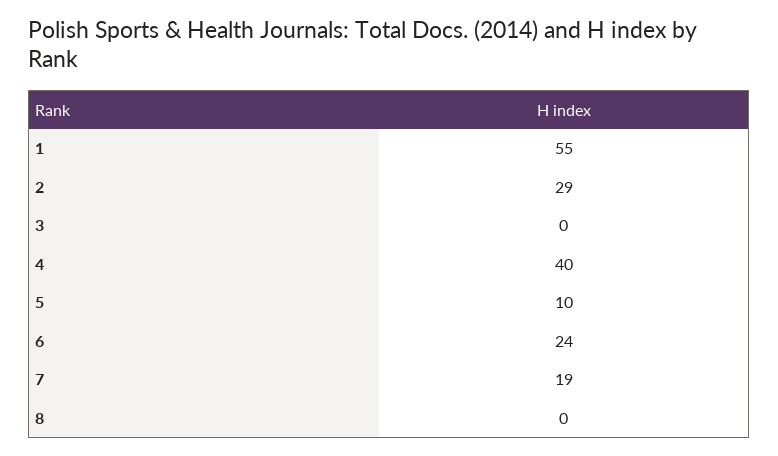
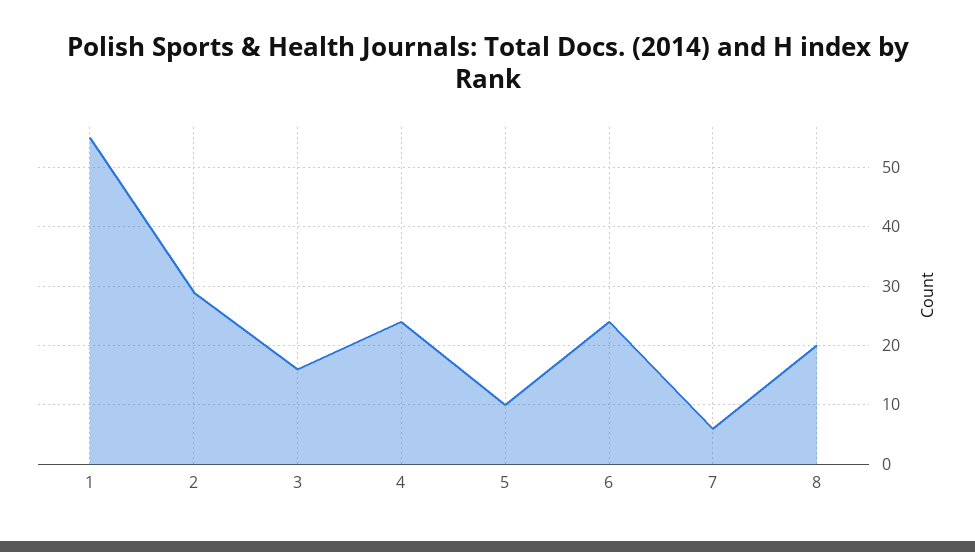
3: 0 -> 15
4: 40 -> 25
7: 19 -> 5
8: 0 -> 20

